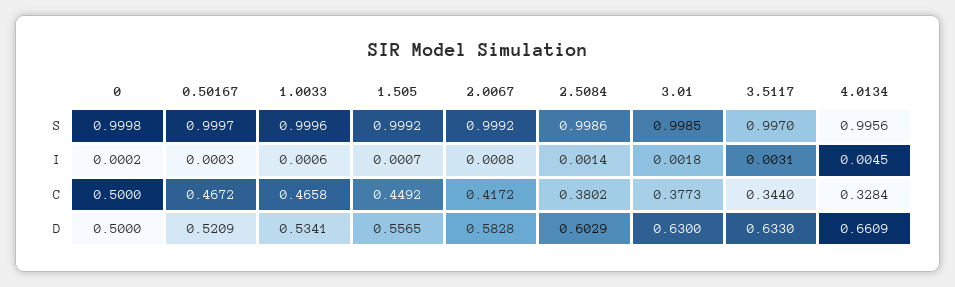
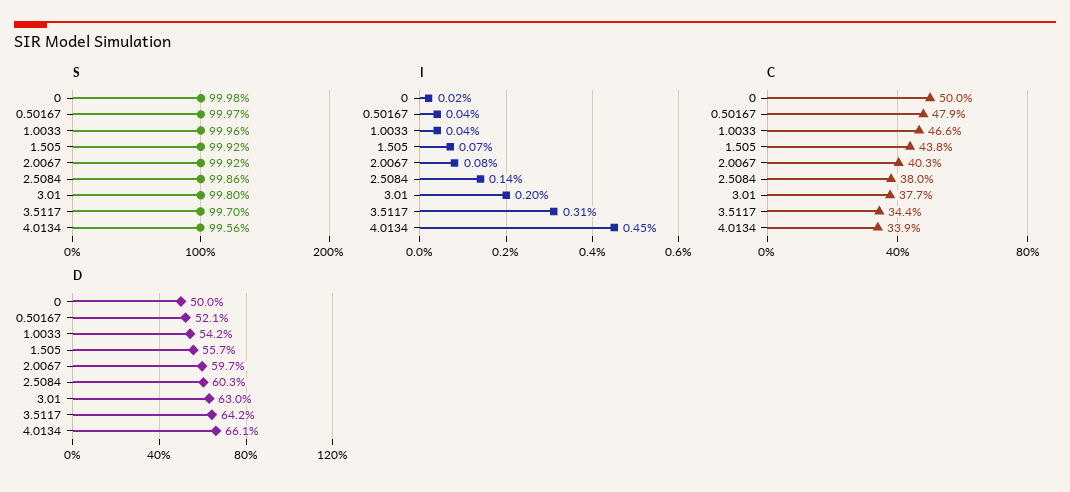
S, 3.01: 0.9985 -> 0.998
I, 0.50167: 0.0003 -> 0.0004
I, 1.0033: 0.0006 -> 0.0004
I, 3.01: 0.0018 -> 0.002
C, 0.50167: 0.4672 -> 0.479
C, 1.505: 0.4492 -> 0.438
C, 2.0067: 0.4172 -> 0.403
C, 4.0134: 0.3284 -> 0.339
D, 1.0033: 0.5341 -> 0.542
D, 2.0067: 0.5828 -> 0.597
D, 3.5117: 0.633 -> 0.642

